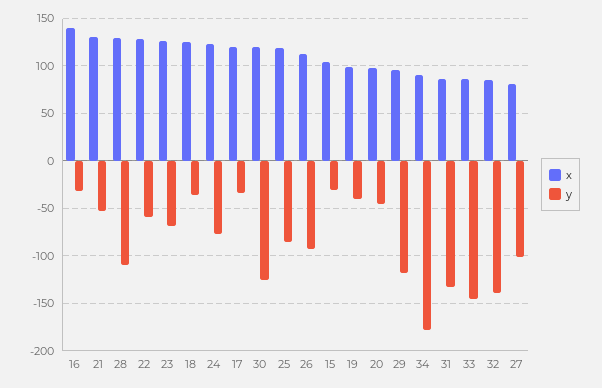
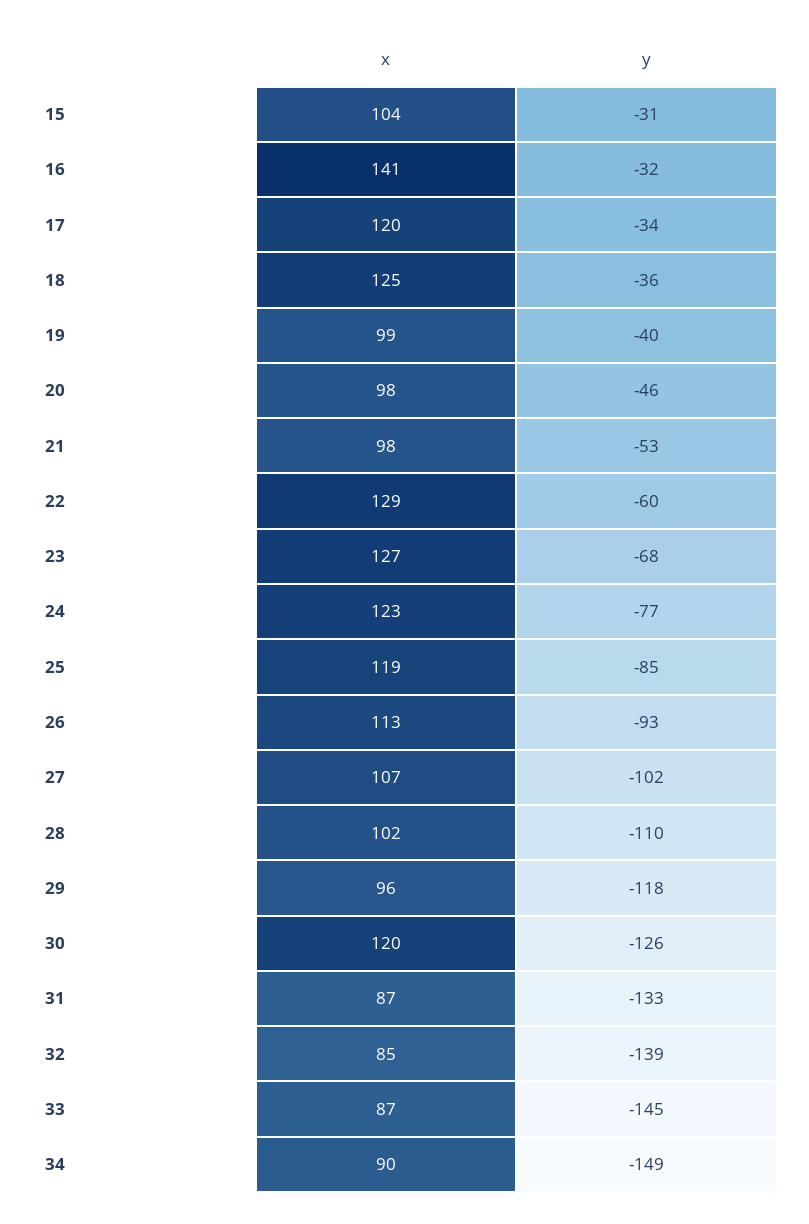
x, 21: 130 -> 98
x, 28: 130 -> 102
y, 34: -180 -> -149
x, 27: 80 -> 107

